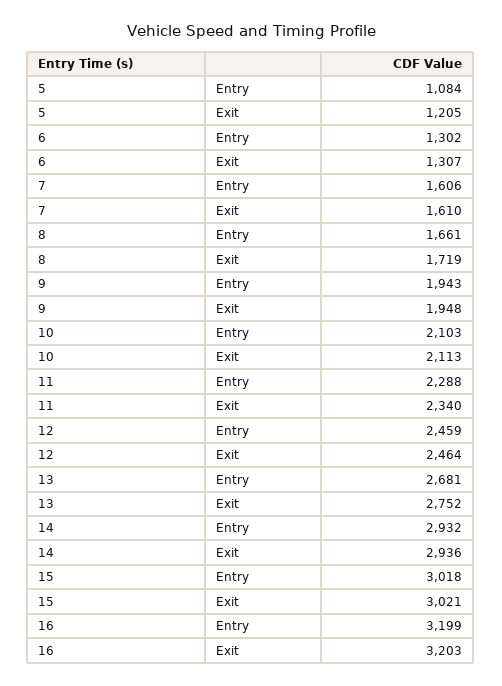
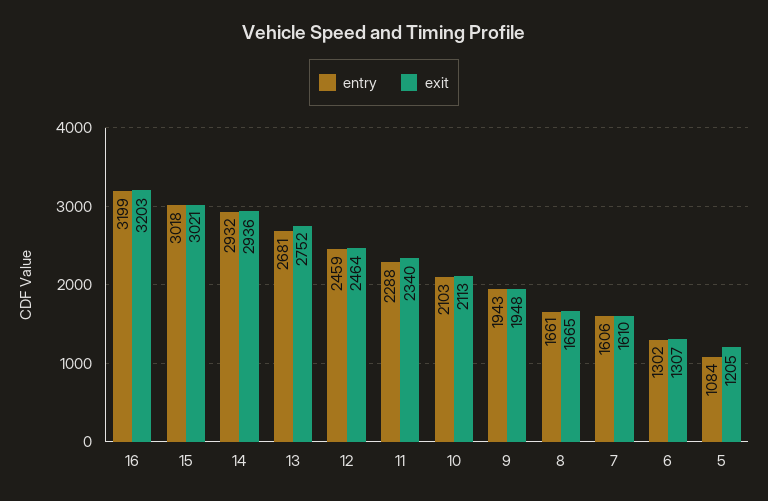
Exit, 8: 1719 -> 1665

